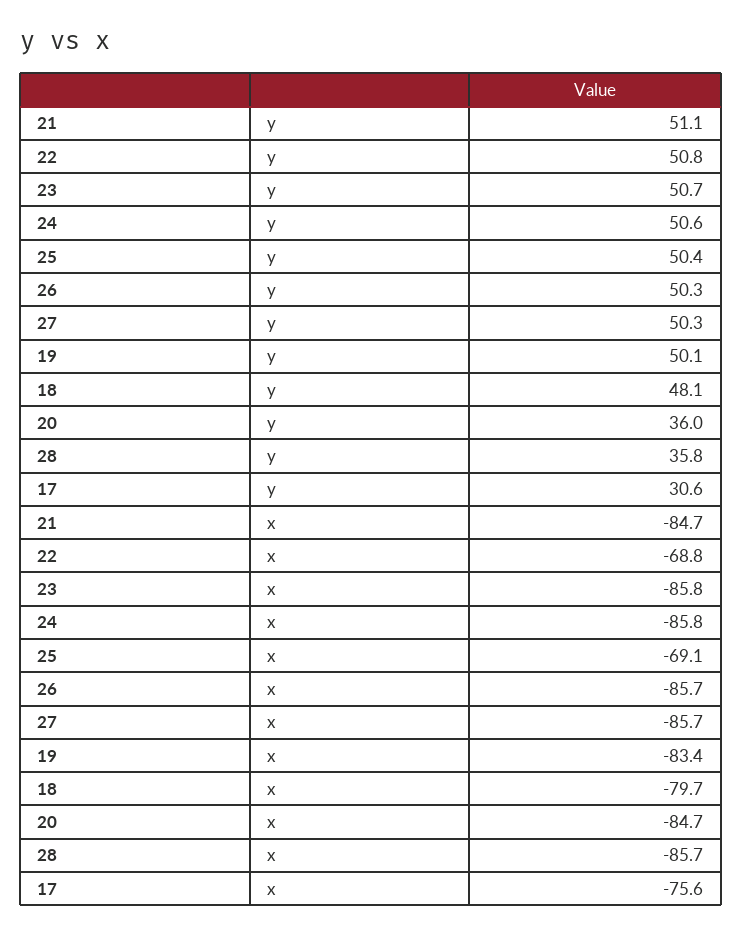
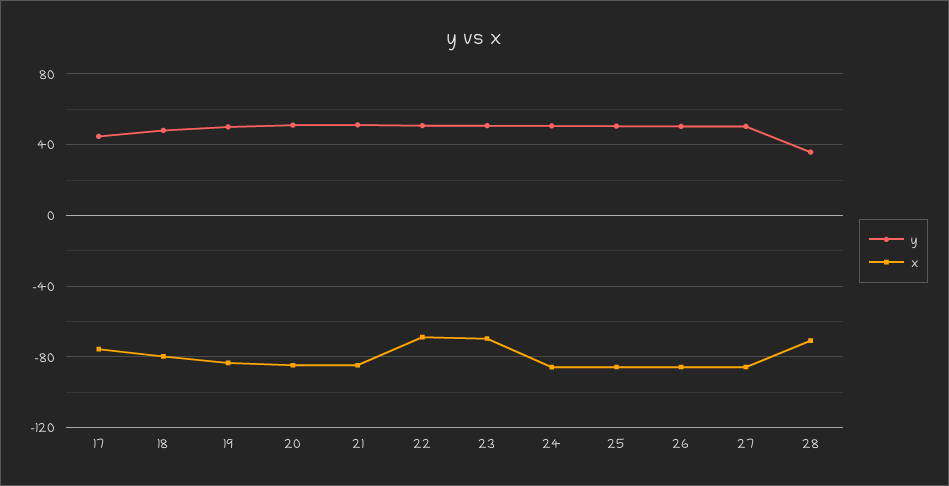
y, 20: 36 -> 50
y, 17: 30.6 -> 45
x, 23: -85.8 -> -70
x, 25: -69.1 -> -85
x, 28: -85.7 -> -70

